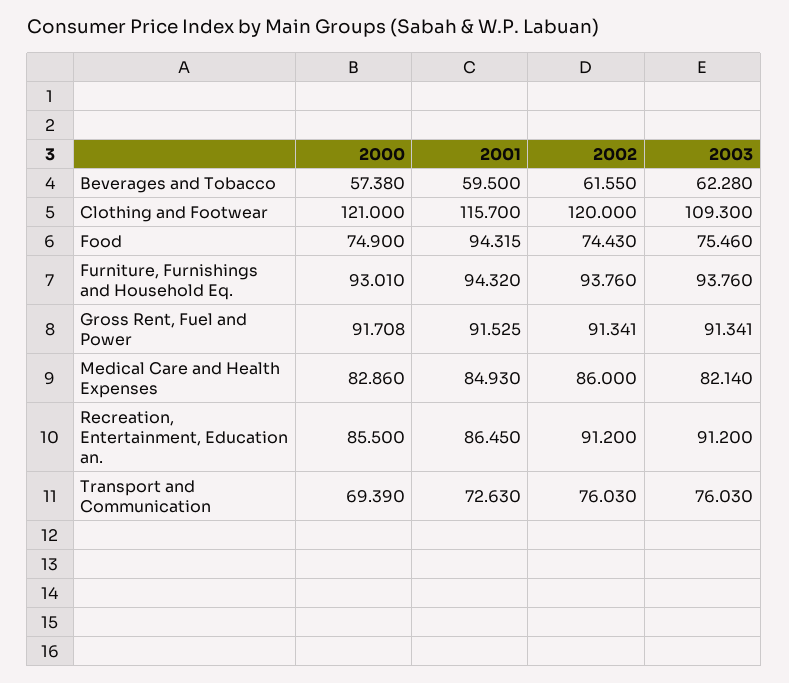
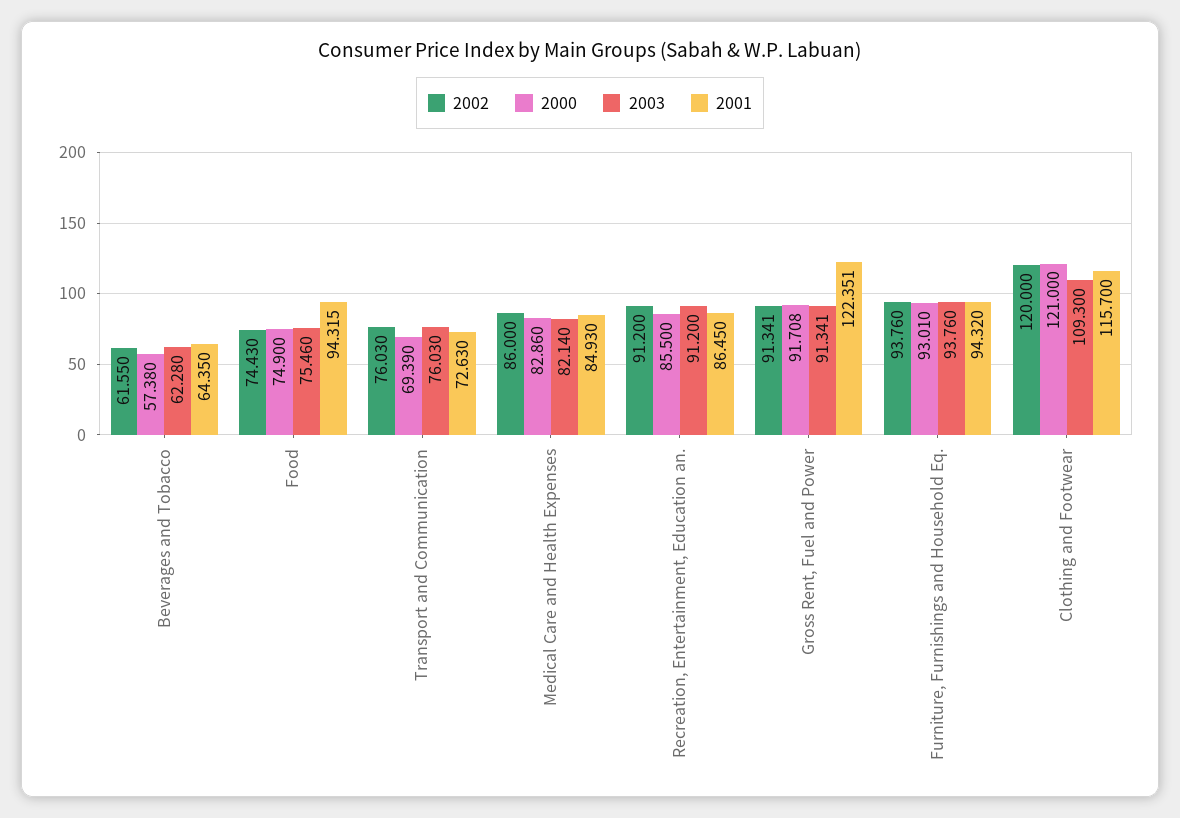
2001, Beverages and Tobacco: 59.5 -> 64.35
2001, Gross Rent, Fuel and Power: 91.525 -> 122.351

